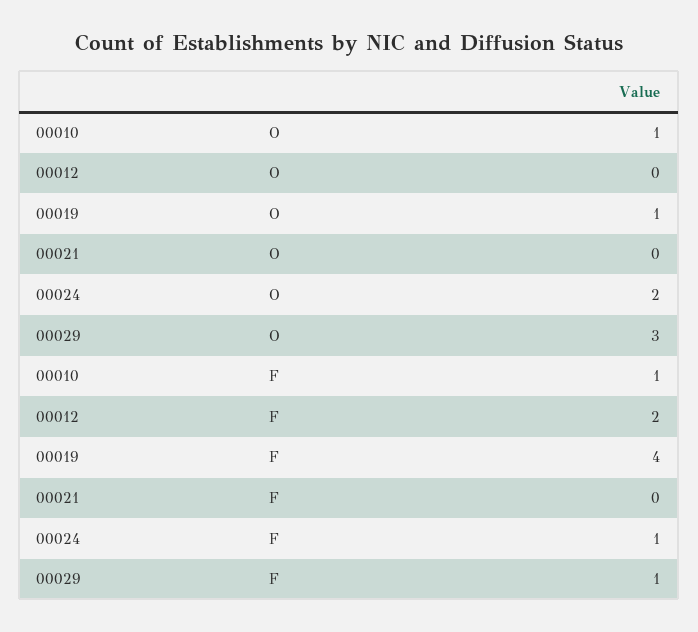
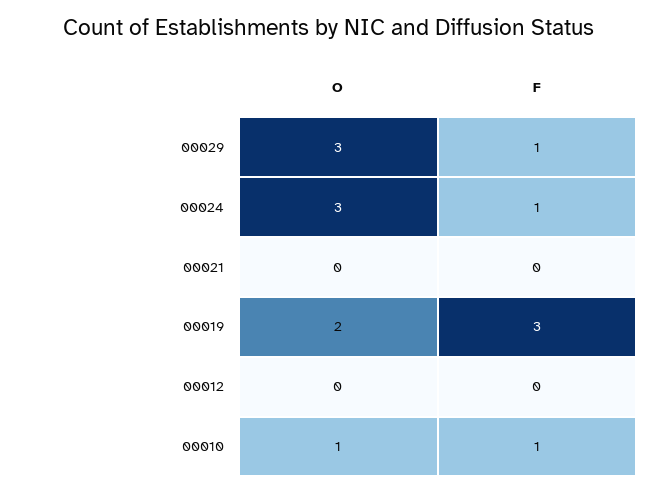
00019, O: 1 -> 2
00024, O: 2 -> 3
00012, F: 2 -> 0
00019, F: 4 -> 3

